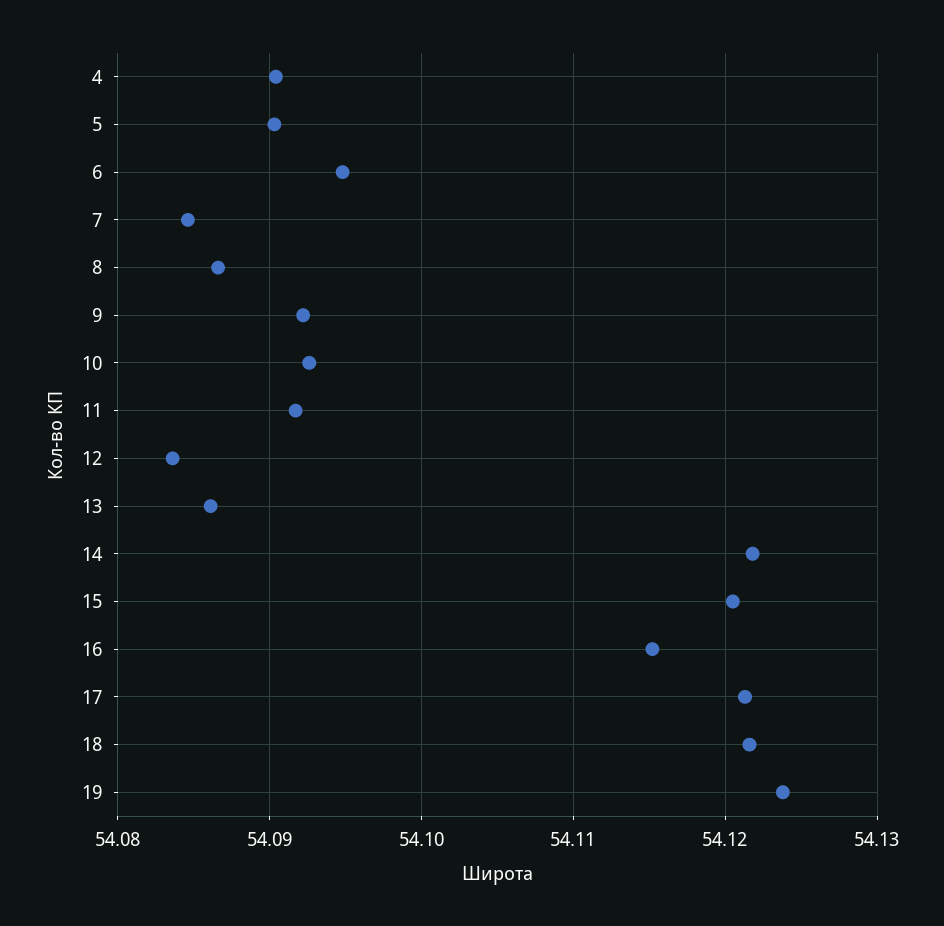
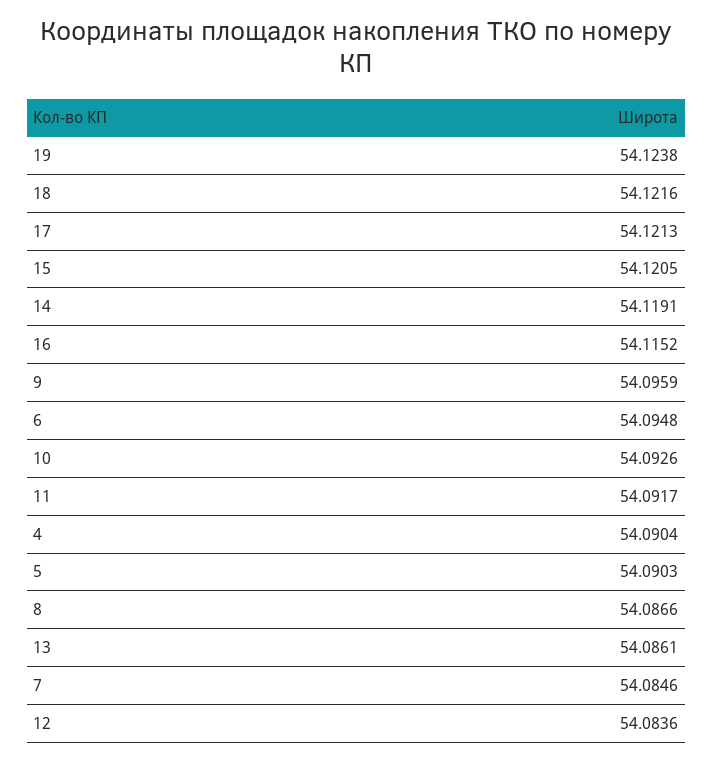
9: 54.092 -> 54.0959
14: 54.122 -> 54.1191

